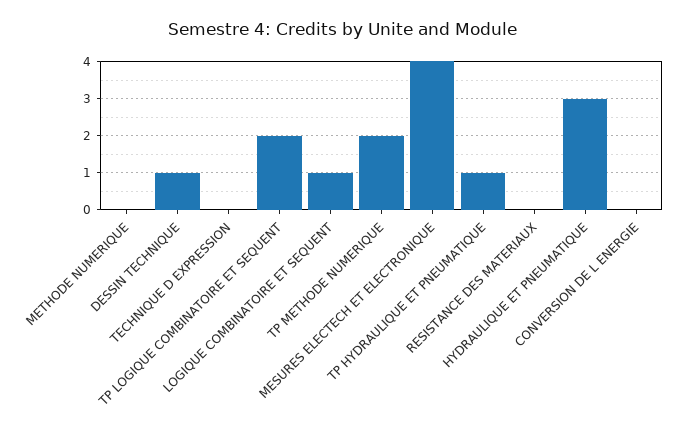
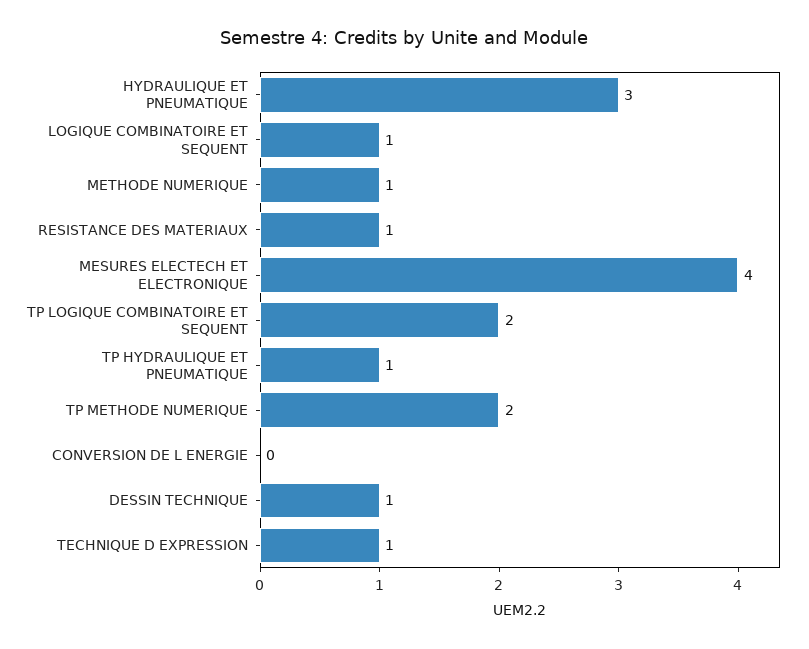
METHODE NUMERIQUE: 0 -> 1
TECHNIQUE D EXPRESSION: 0 -> 1
RESISTANCE DES MATERIAUX: 0 -> 1

